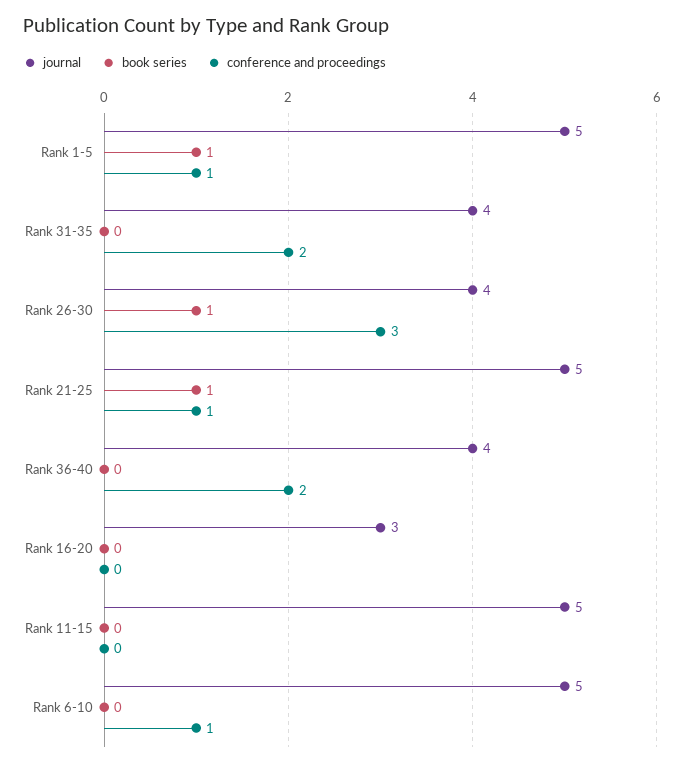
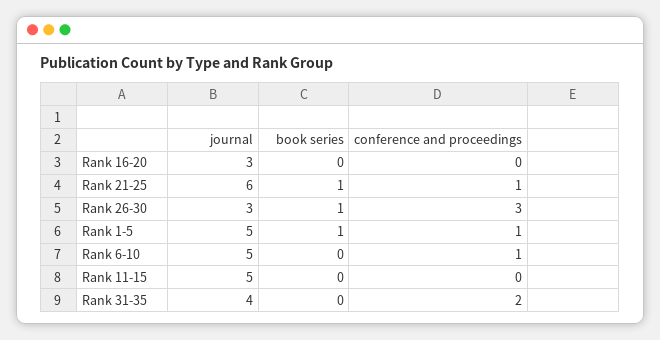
journal, Rank 26-30: 4 -> 3
journal, Rank 21-25: 5 -> 6
journal, Rank 36-40: 4 -> none
book series, Rank 36-40: 0 -> none
conference and proceedings, Rank 36-40: 2 -> none

